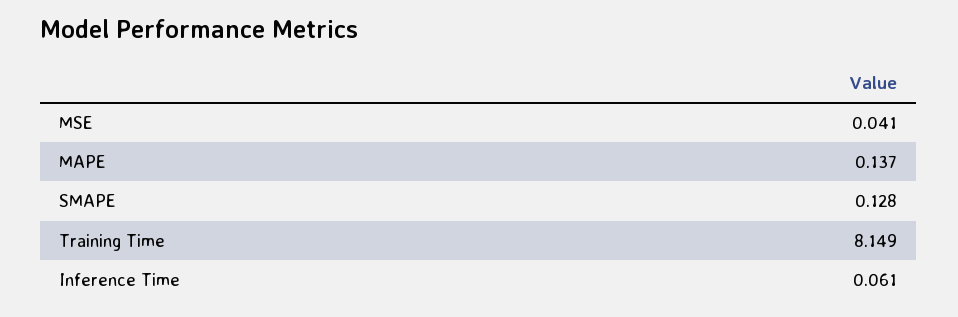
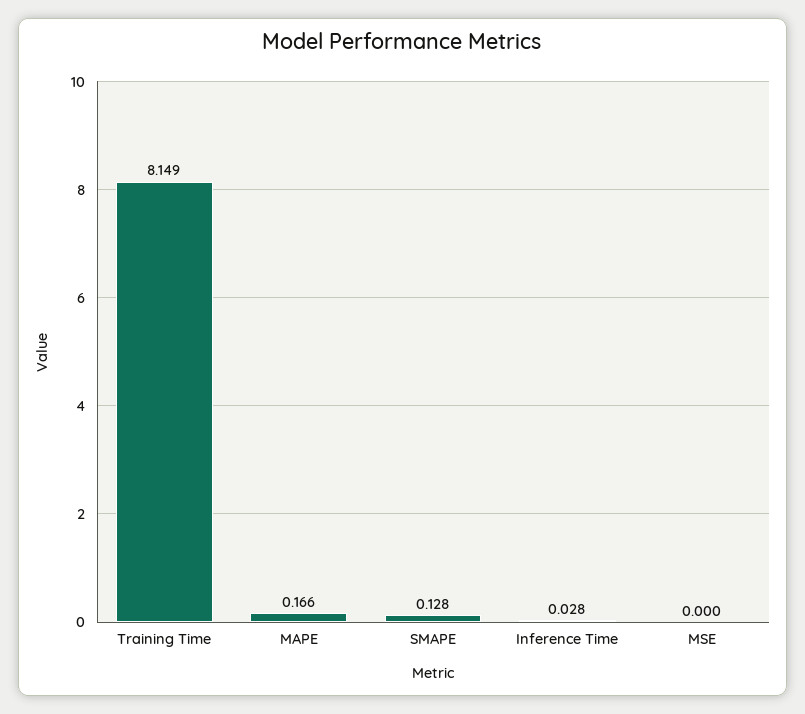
MSE: 0.041 -> 0
MAPE: 0.137 -> 0.166
Inference Time: 0.061 -> 0.028

